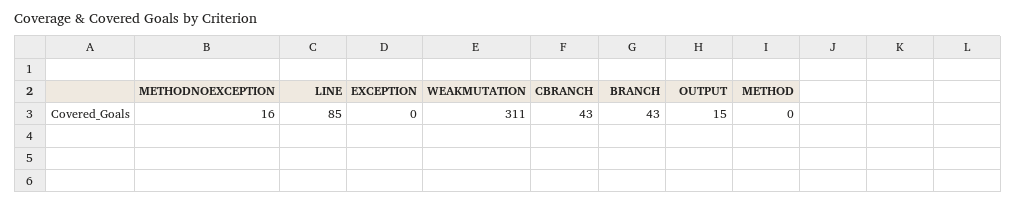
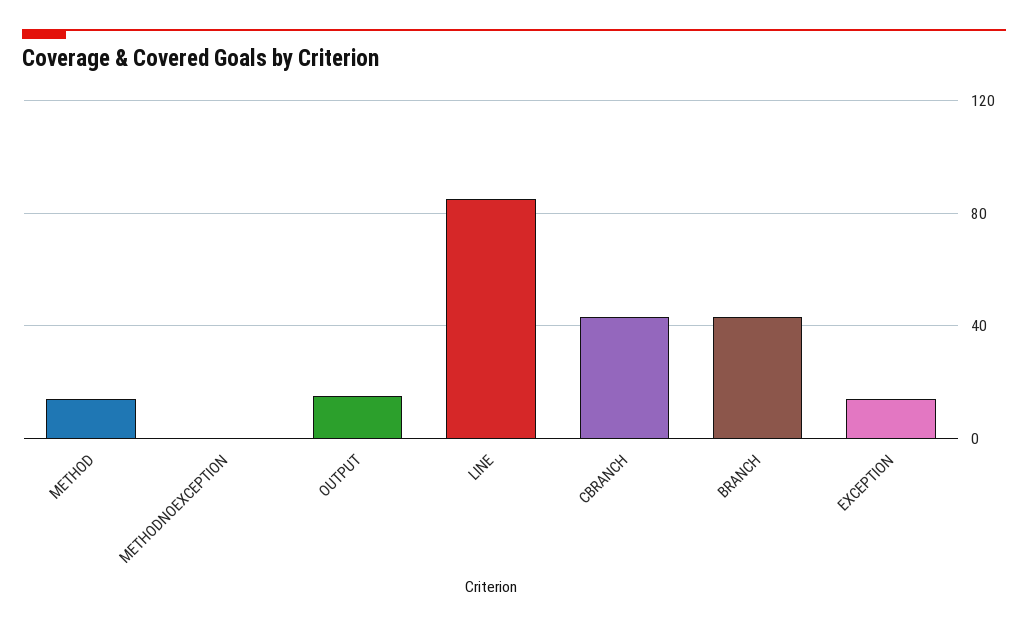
METHODNOEXCEPTION: 16 -> 0
EXCEPTION: 0 -> 15
WEAKMUTATION: 311 -> none
METHOD: 0 -> 15

